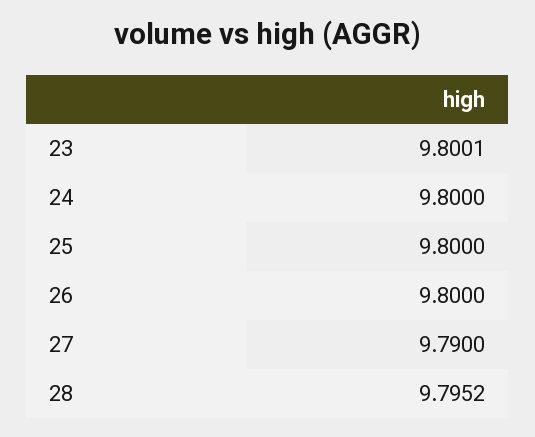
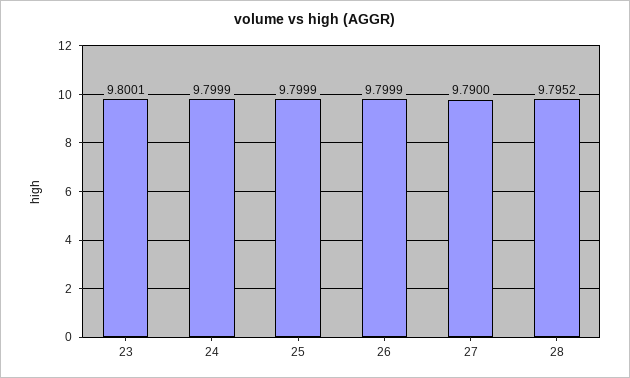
24: 9.8 -> 9.7999
25: 9.8 -> 9.7999
26: 9.8 -> 9.7999

